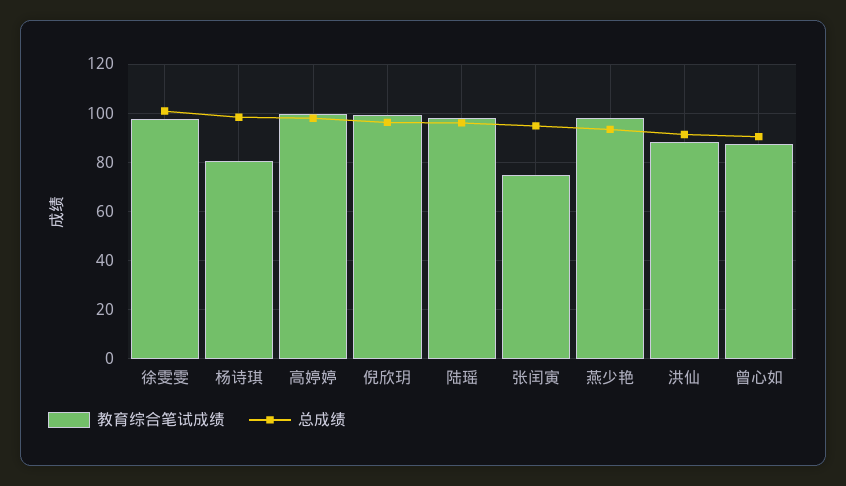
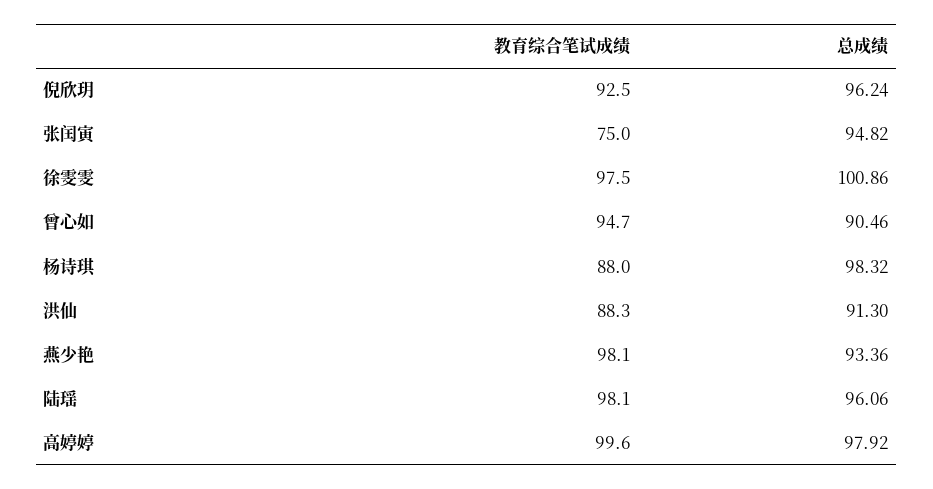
教育综合笔试成绩, 杨诗琪: 80 -> 88
教育综合笔试成绩, 倪欣玥: 100 -> 92.5
教育综合笔试成绩, 曾心如: 87.5 -> 94.7

